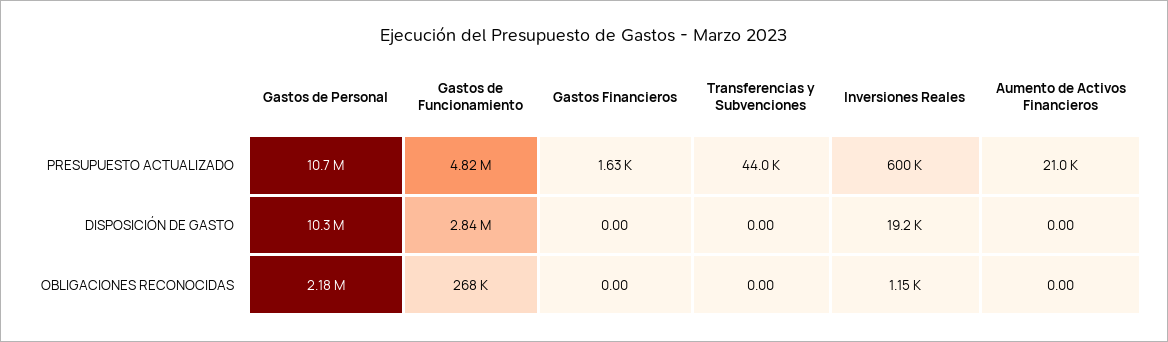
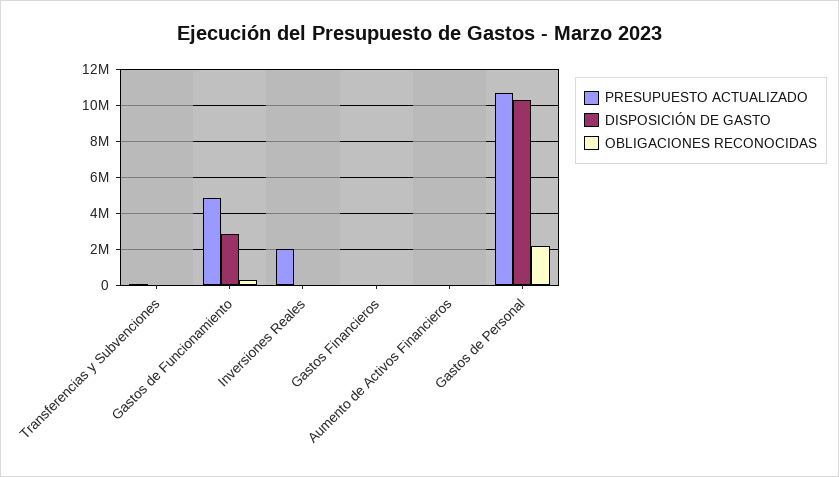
PRESUPUESTO ACTUALIZADO, Inversiones Reales: 600000 -> 2000000

